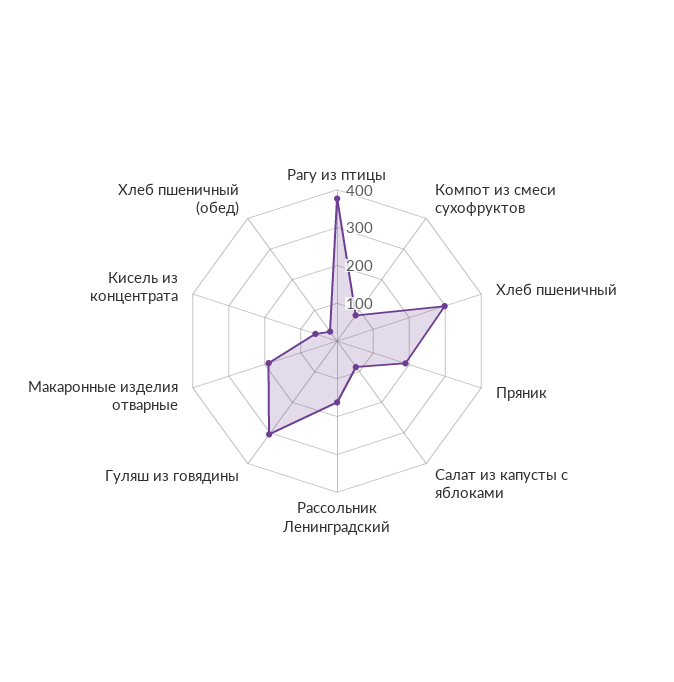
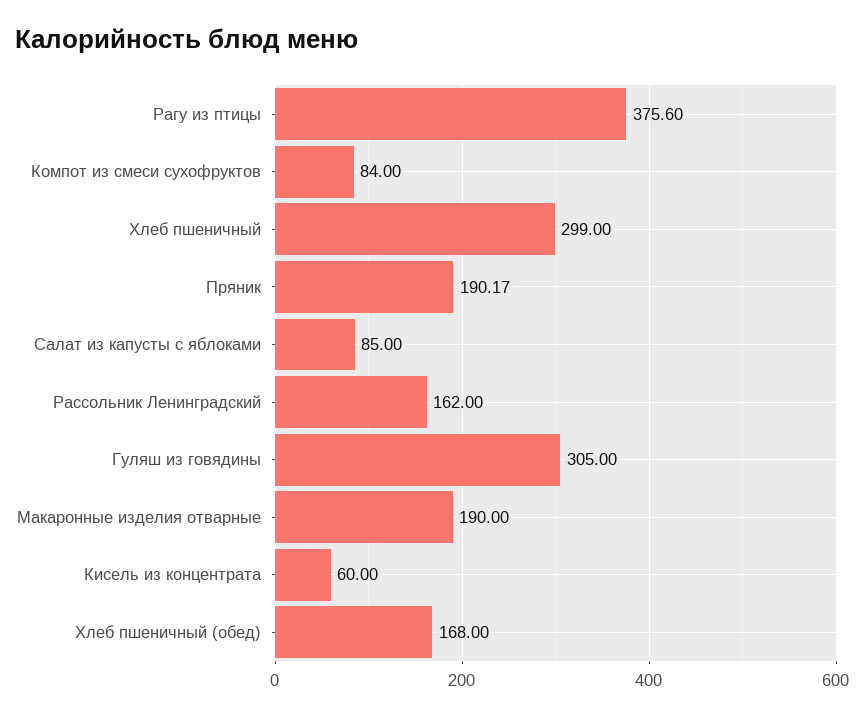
Хлеб пшеничный (обед): 25 -> 168

